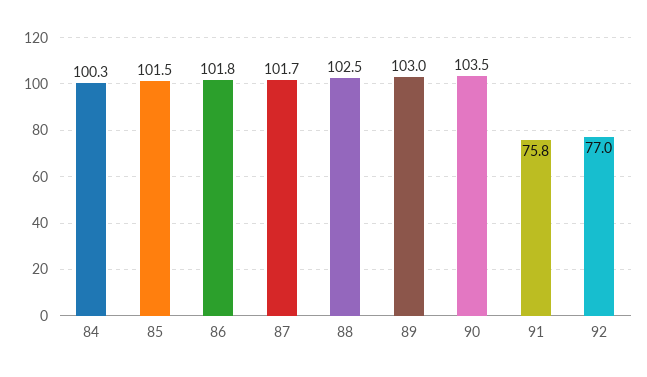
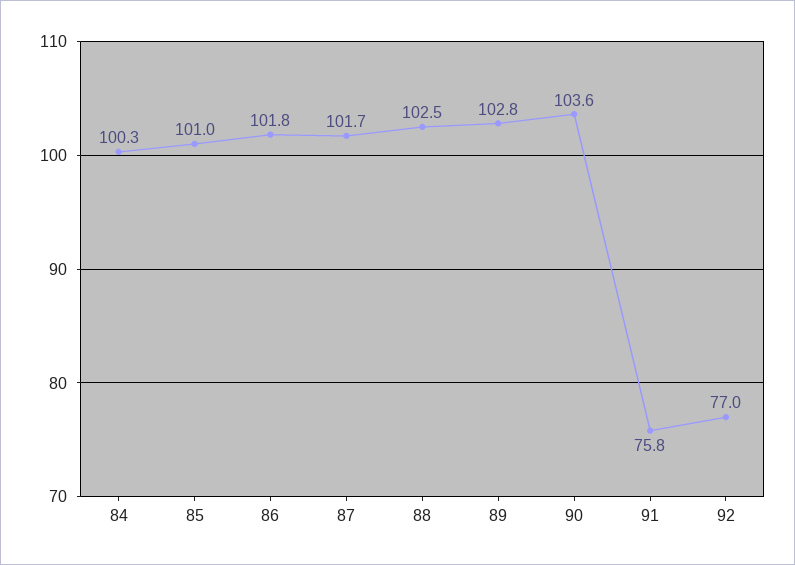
85: 101.5 -> 101
89: 103 -> 102.8
90: 103.5 -> 103.6

